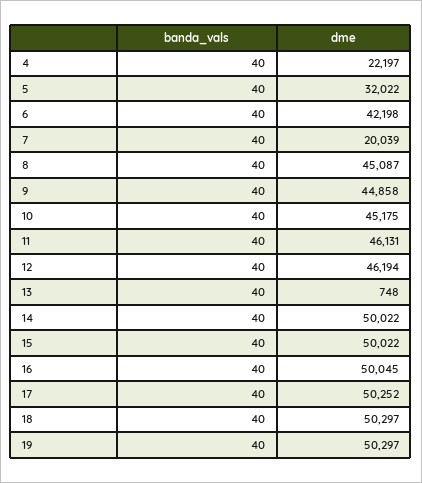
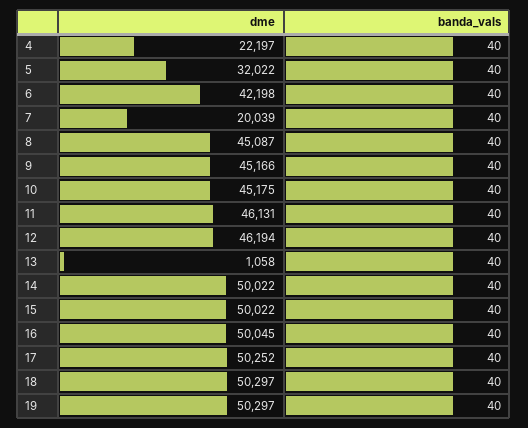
dme, 9: 44858 -> 45166
dme, 13: 748 -> 1058

